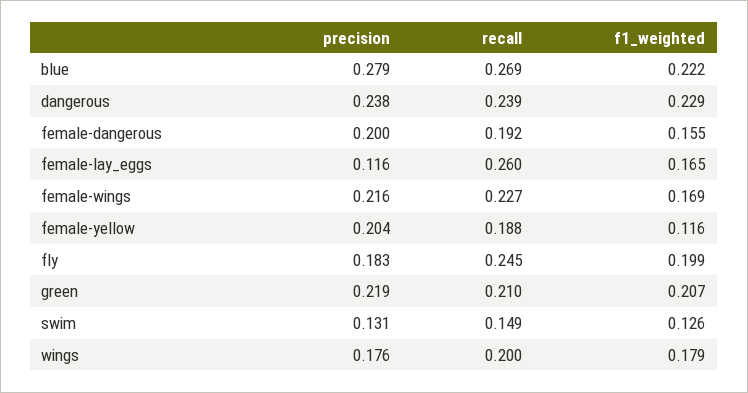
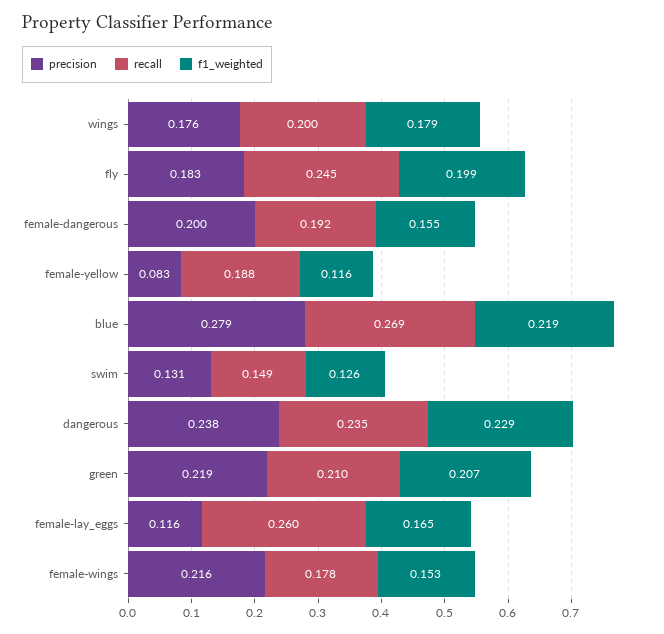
f1_weighted, blue: 0.222 -> 0.219
recall, dangerous: 0.239 -> 0.235
recall, female-wings: 0.227 -> 0.178
f1_weighted, female-wings: 0.169 -> 0.153
precision, female-yellow: 0.204 -> 0.083

